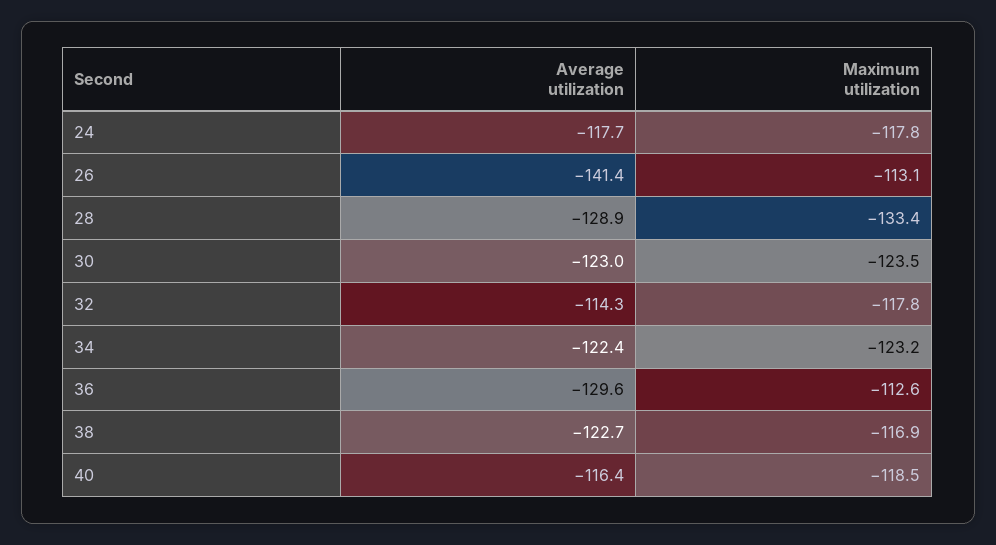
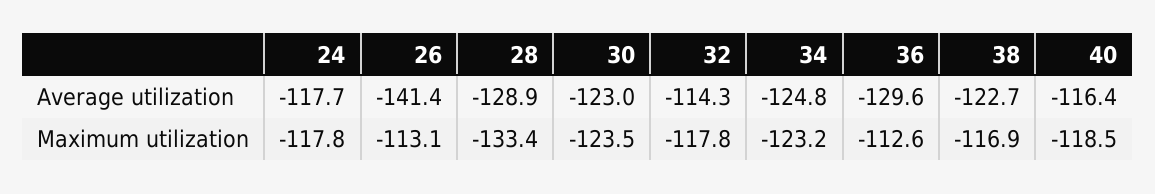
Average utilization, 34: -122.4 -> -124.8

